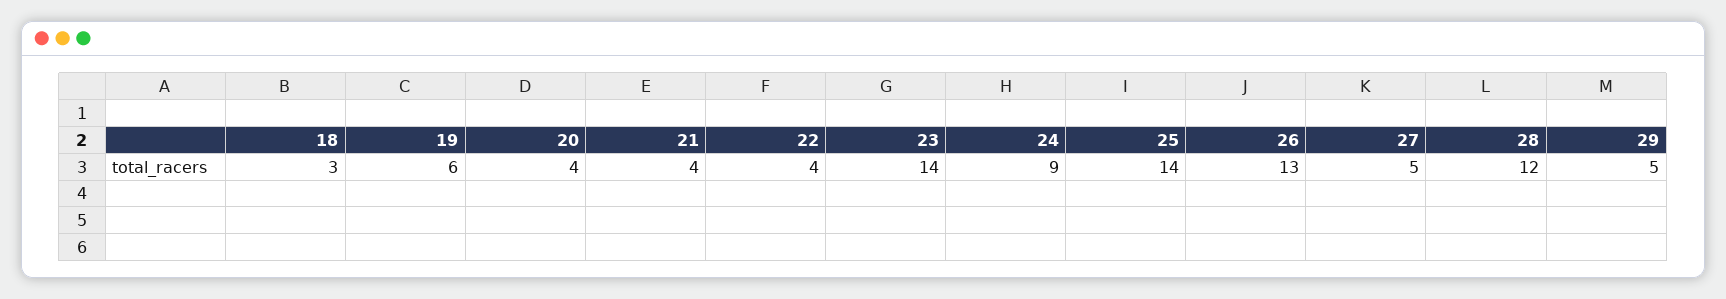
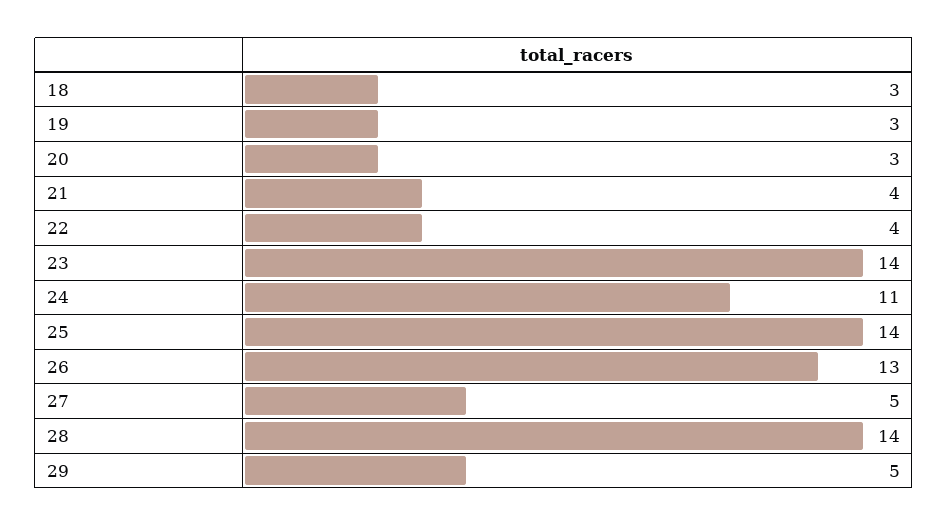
19: 6 -> 3
20: 4 -> 3
24: 9 -> 11
28: 12 -> 14

